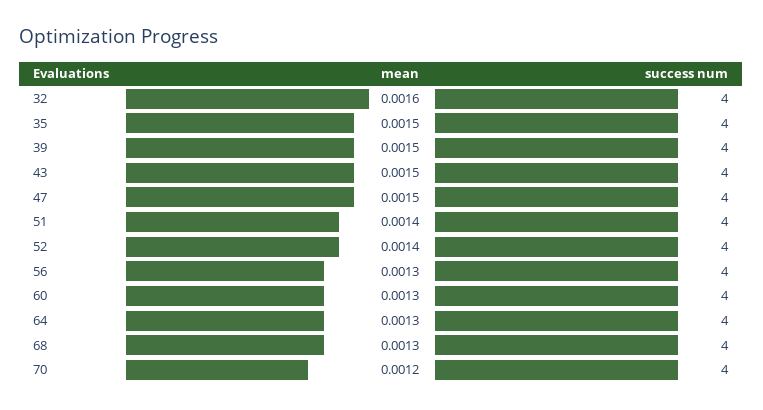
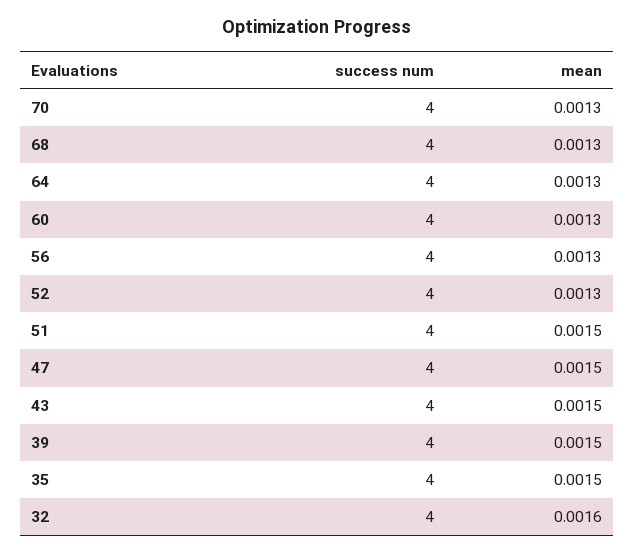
mean, 51: 0.0014 -> 0.0015
mean, 52: 0.0014 -> 0.0013
mean, 70: 0.0012 -> 0.0013

